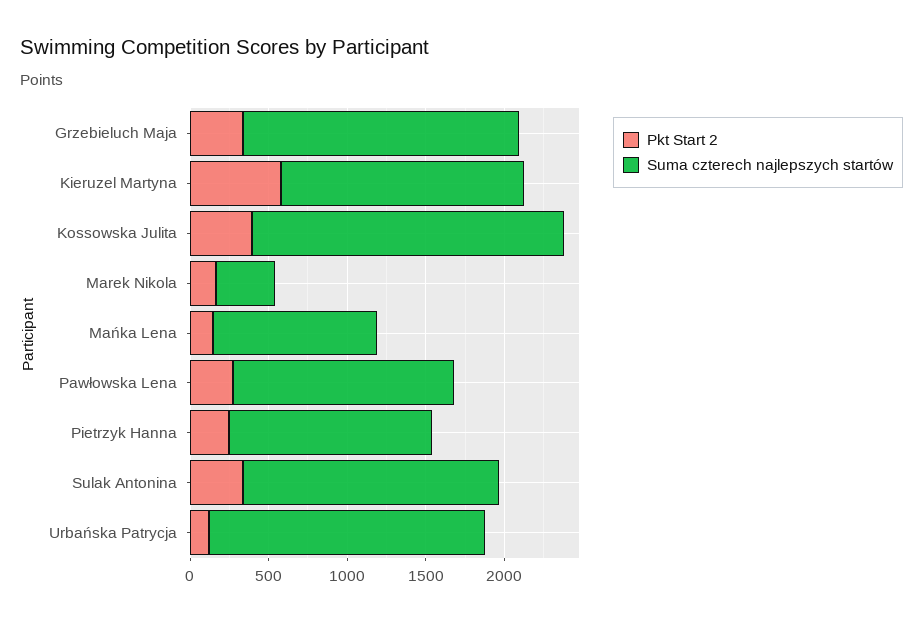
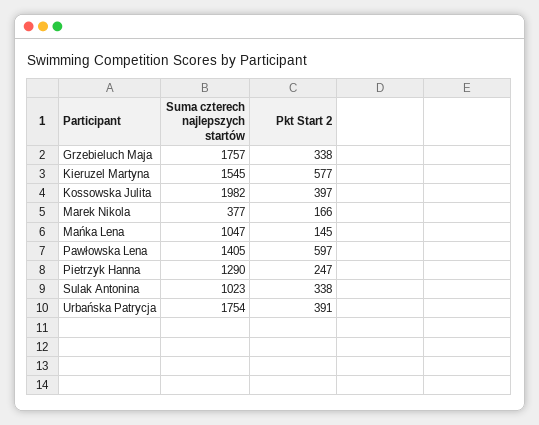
Pkt Start 2, Pawłowska Lena: 300 -> 597
Suma czterech najlepszych startów, Sulak Antonina: 1600 -> 1023
Pkt Start 2, Urbańska Patrycja: 100 -> 391

